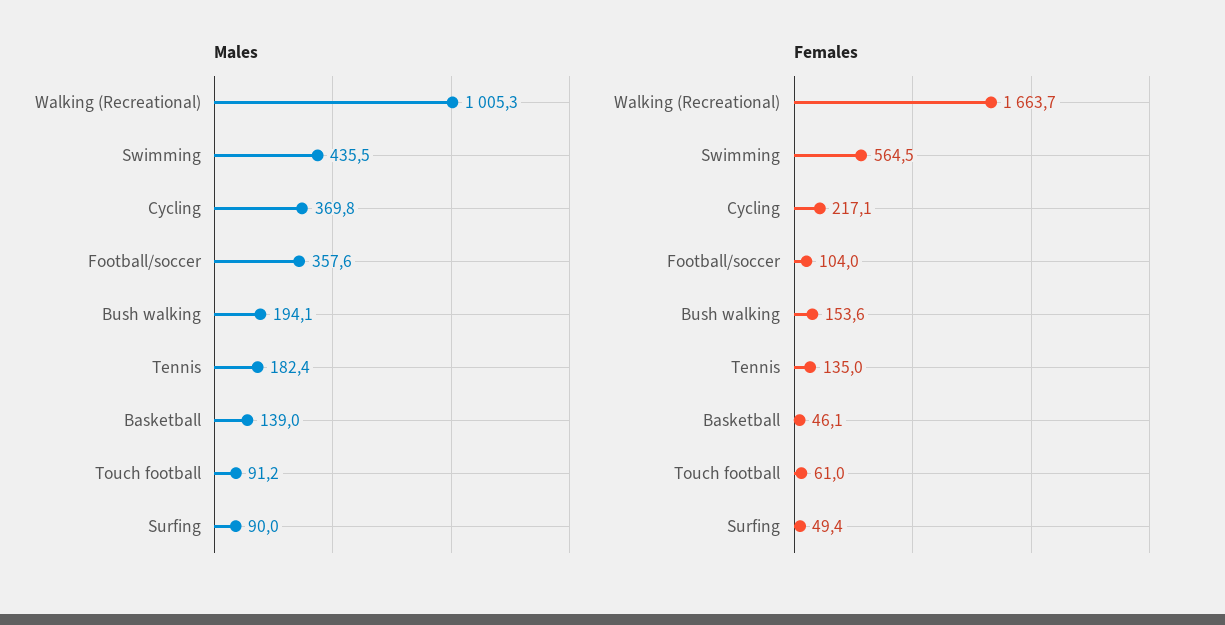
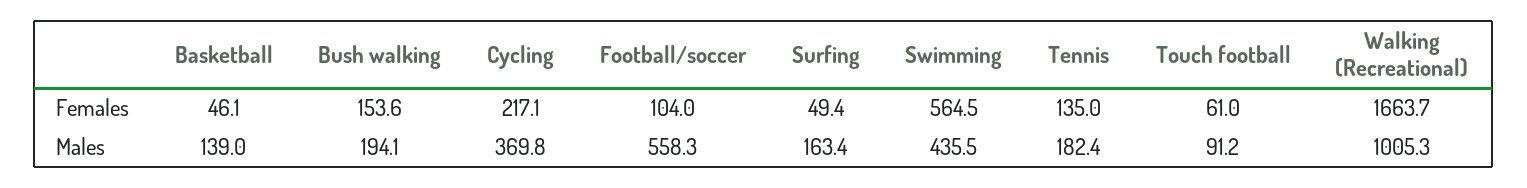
Males, Football/soccer: 357.6 -> 558.3
Males, Surfing: 90 -> 163.4

